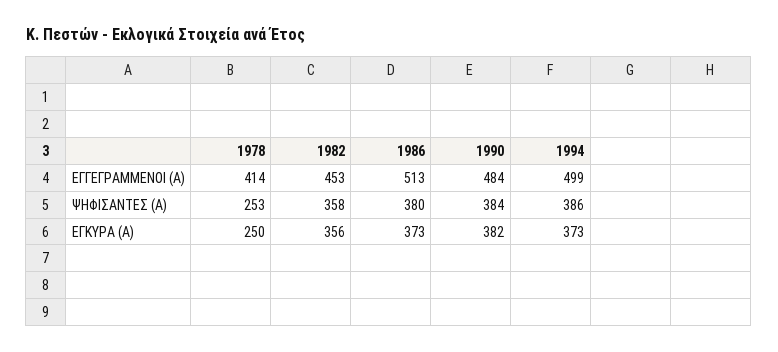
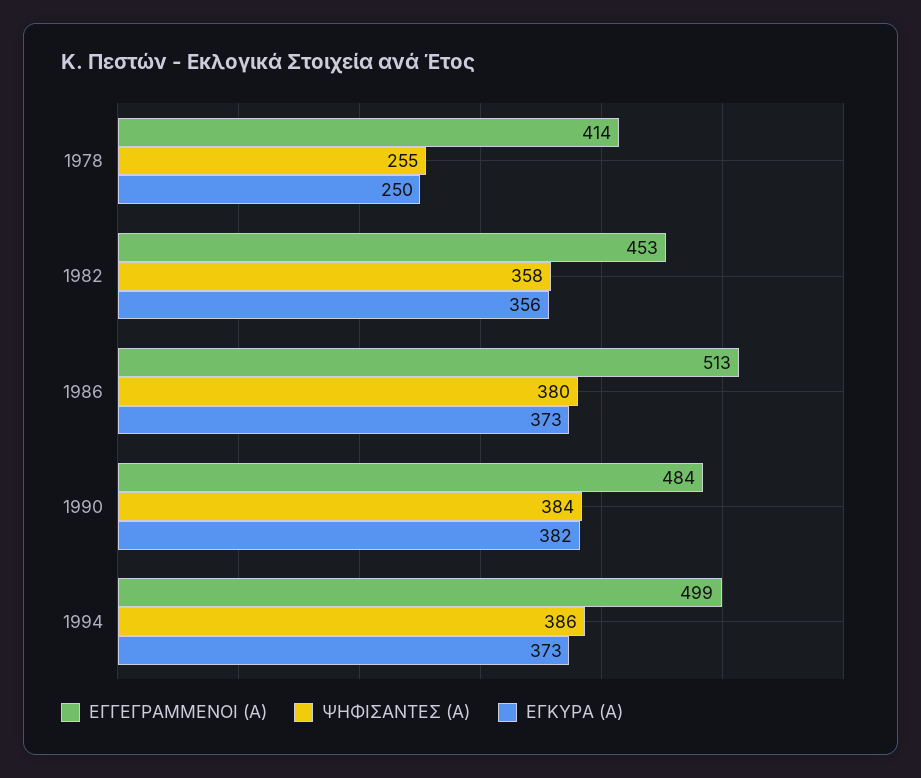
ΨΗΦΙΣΑΝΤΕΣ (Α), 1978: 253 -> 255

